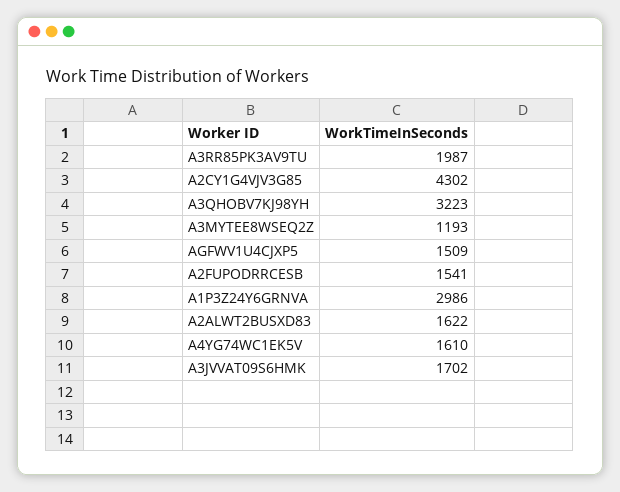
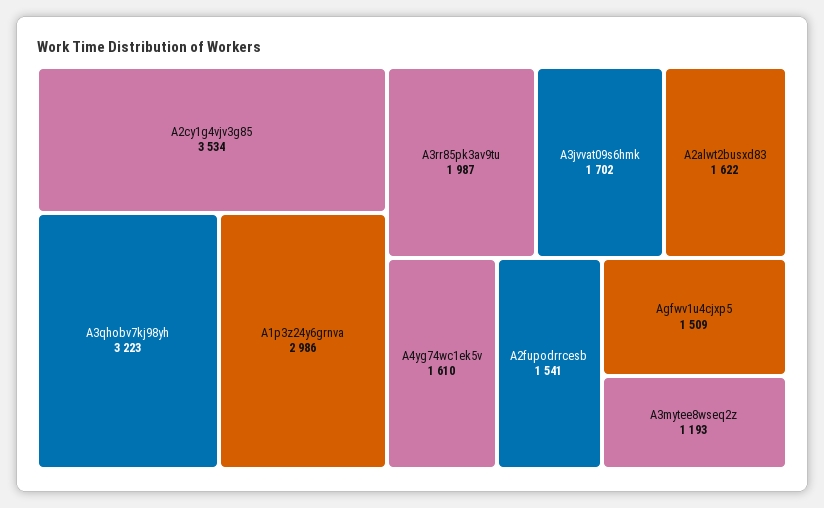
A2CY1G4VJV3G85: 4302 -> 3534

